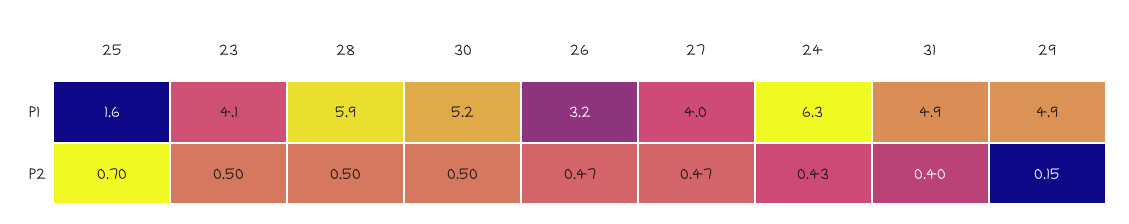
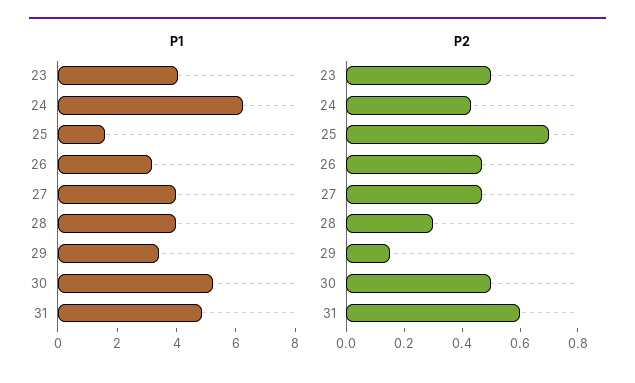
P1, 28: 5.9 -> 4
P1, 29: 4.9 -> 3.5
P2, 28: 0.5 -> 0.3
P2, 31: 0.4 -> 0.6

